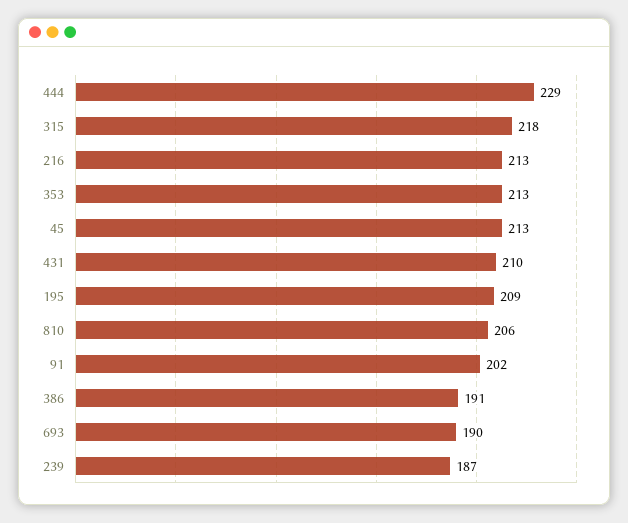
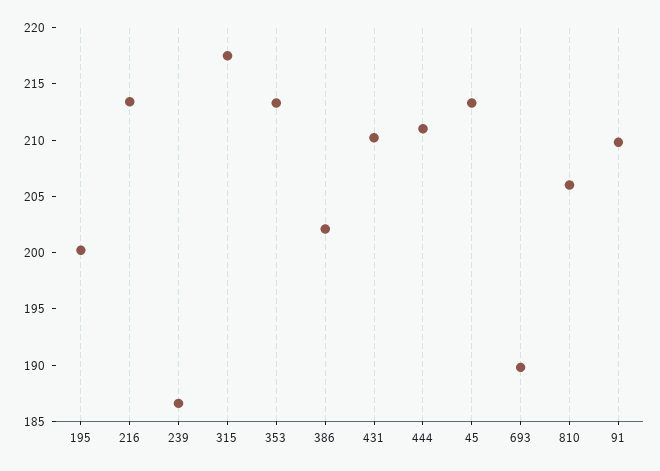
444: 229 -> 211
195: 209 -> 200
91: 202 -> 210
386: 191 -> 202

